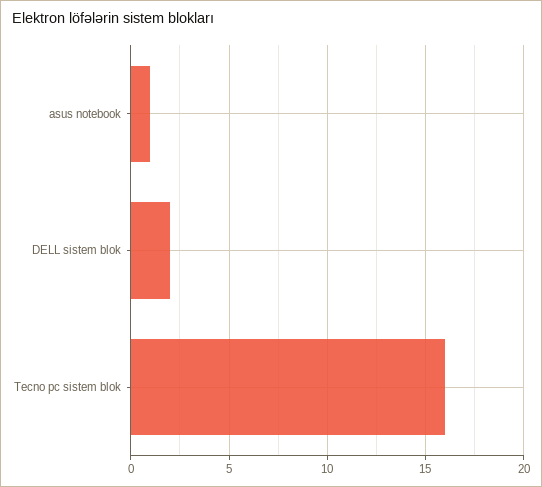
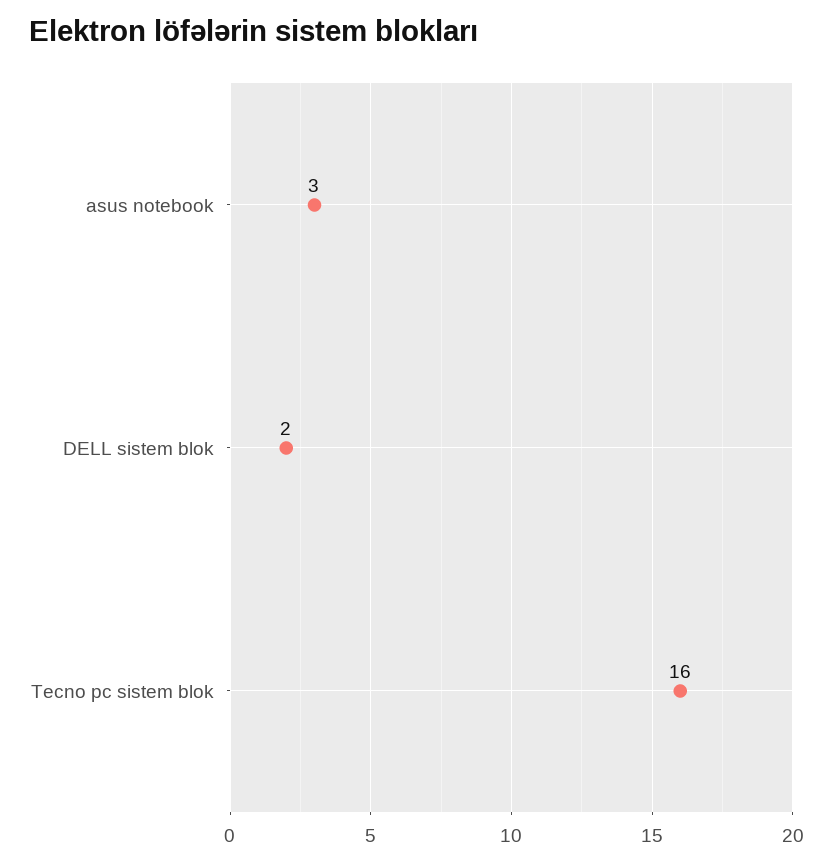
asus notebook: 1 -> 3

